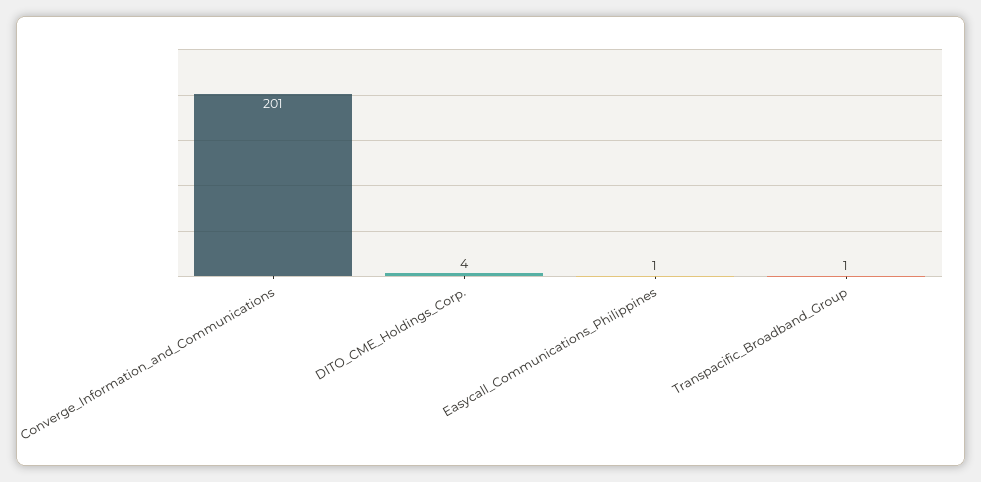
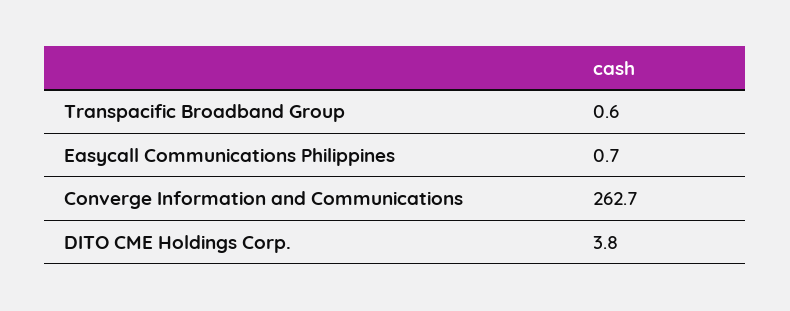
Converge_Information_and_Communications: 201 -> 262.7

